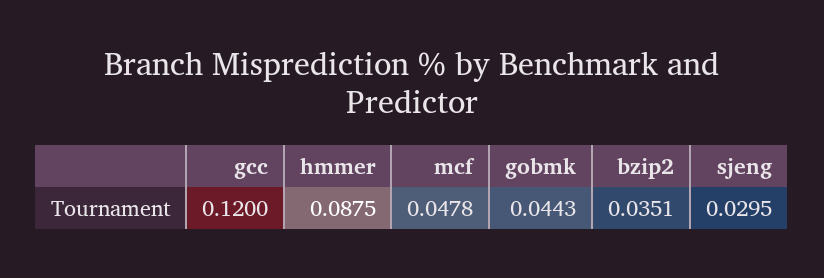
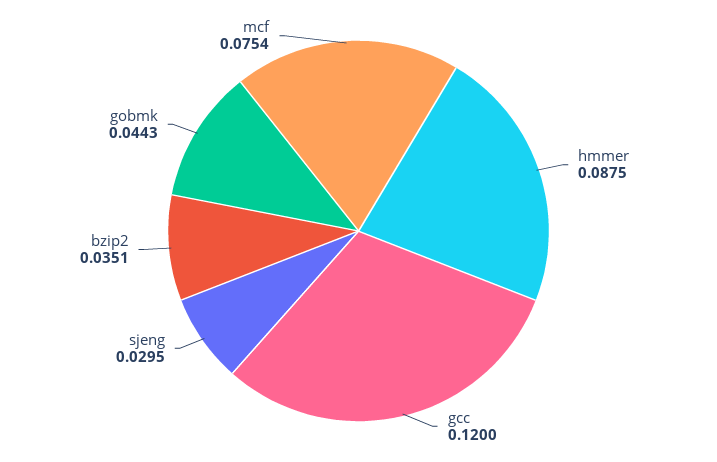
mcf: 0.0478 -> 0.0754

